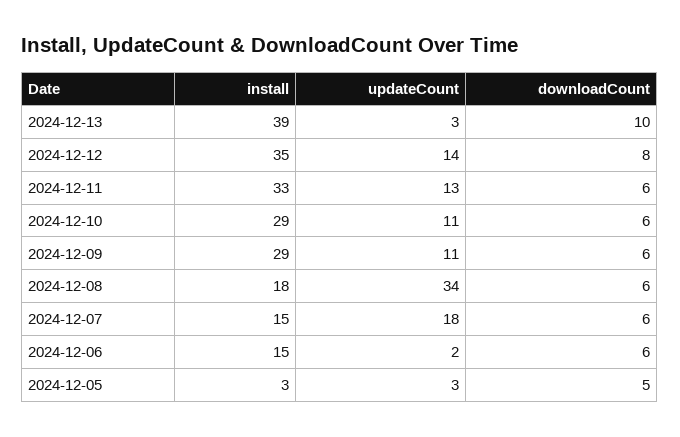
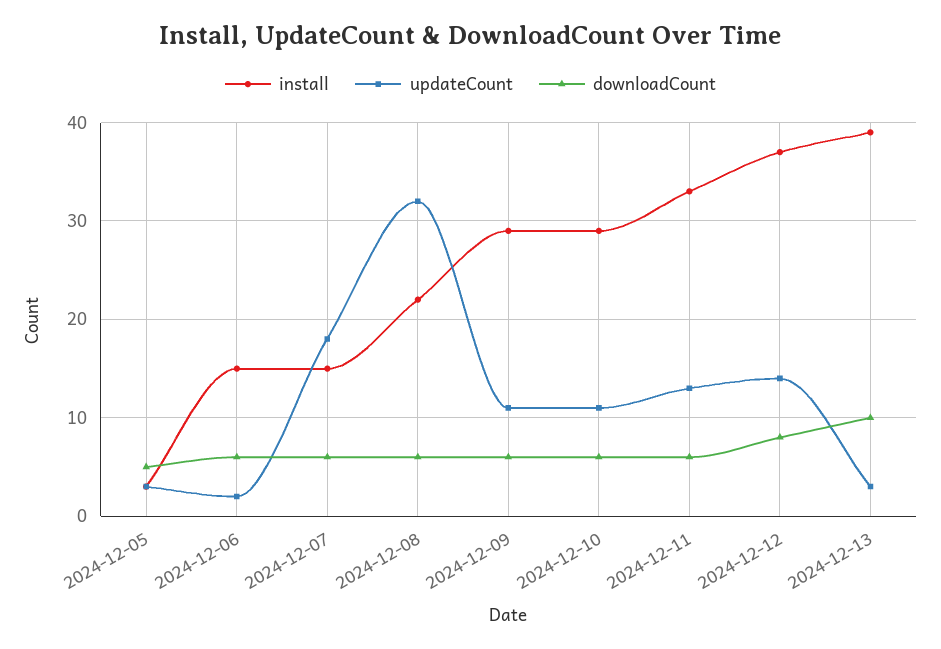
install, 2024-12-12: 35 -> 37
install, 2024-12-08: 18 -> 22
updateCount, 2024-12-08: 34 -> 32

